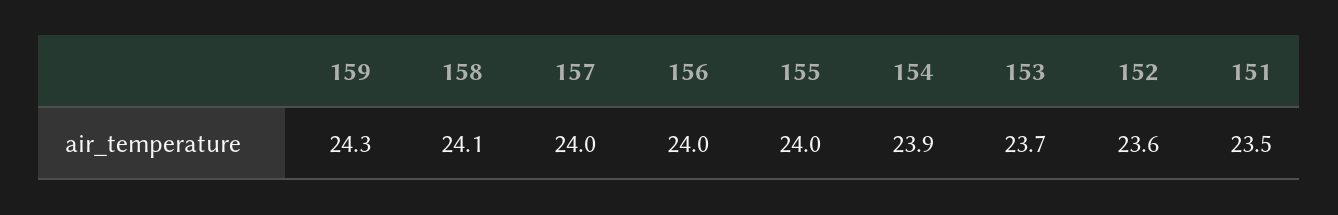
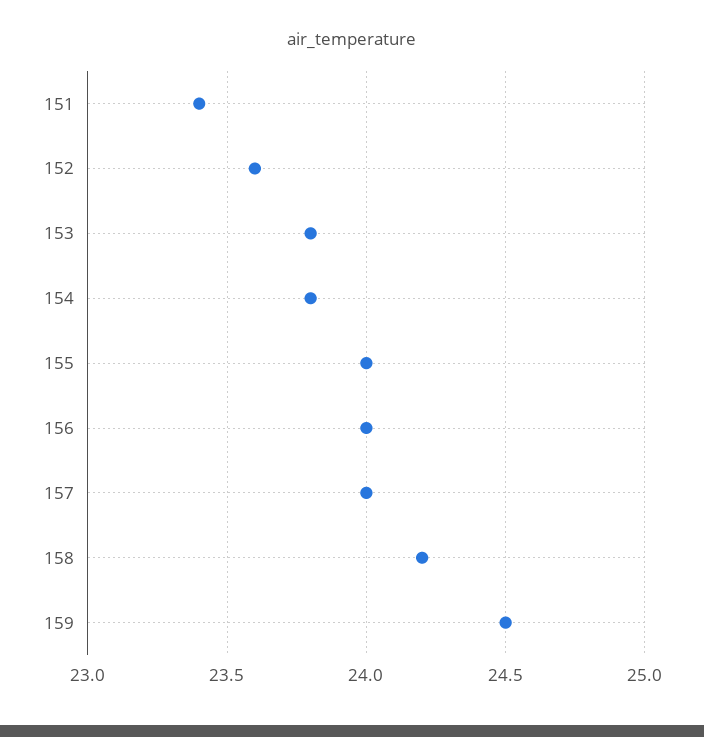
159: 24.3 -> 24.5
158: 24.1 -> 24.2
154: 23.9 -> 23.8
153: 23.7 -> 23.8
151: 23.5 -> 23.4

